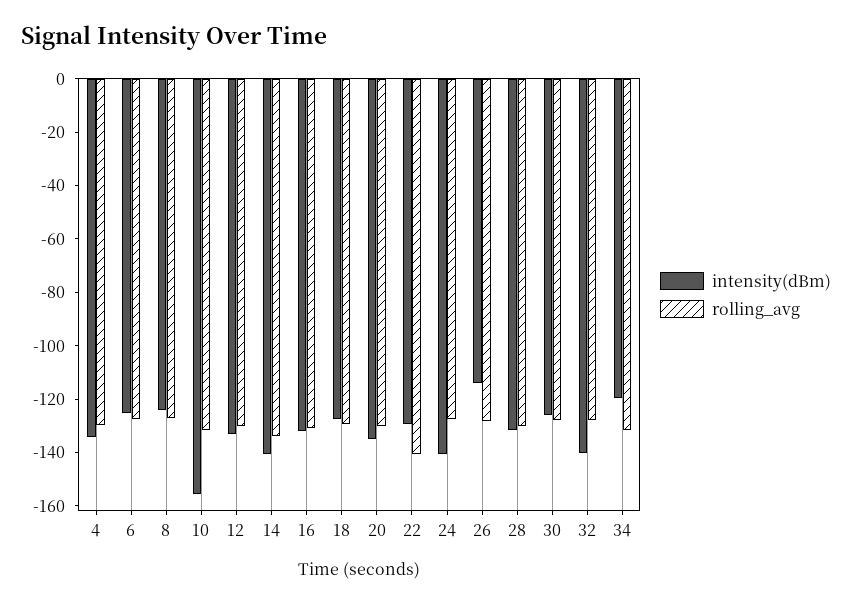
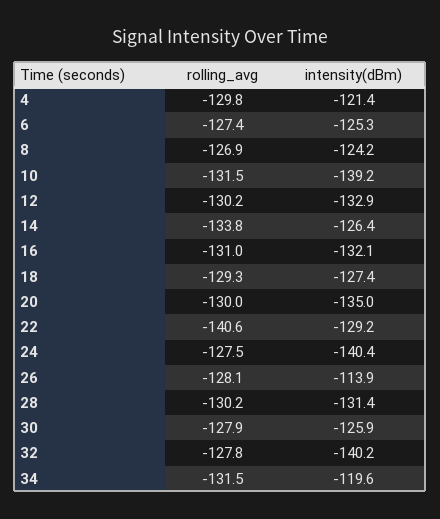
intensity(dBm), 4: -135 -> -121.4
intensity(dBm), 10: -155 -> -139.2
intensity(dBm), 14: -140 -> -126.4

